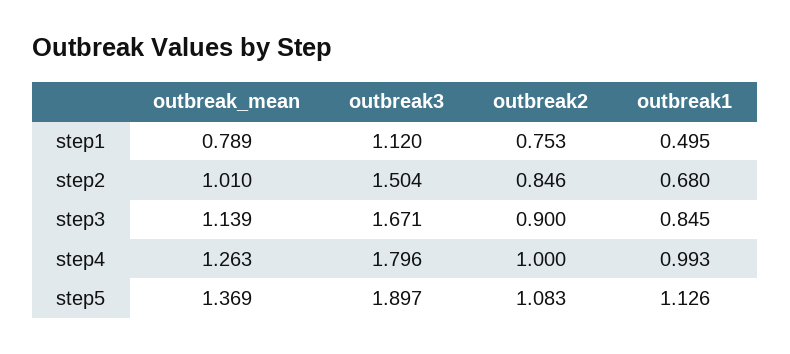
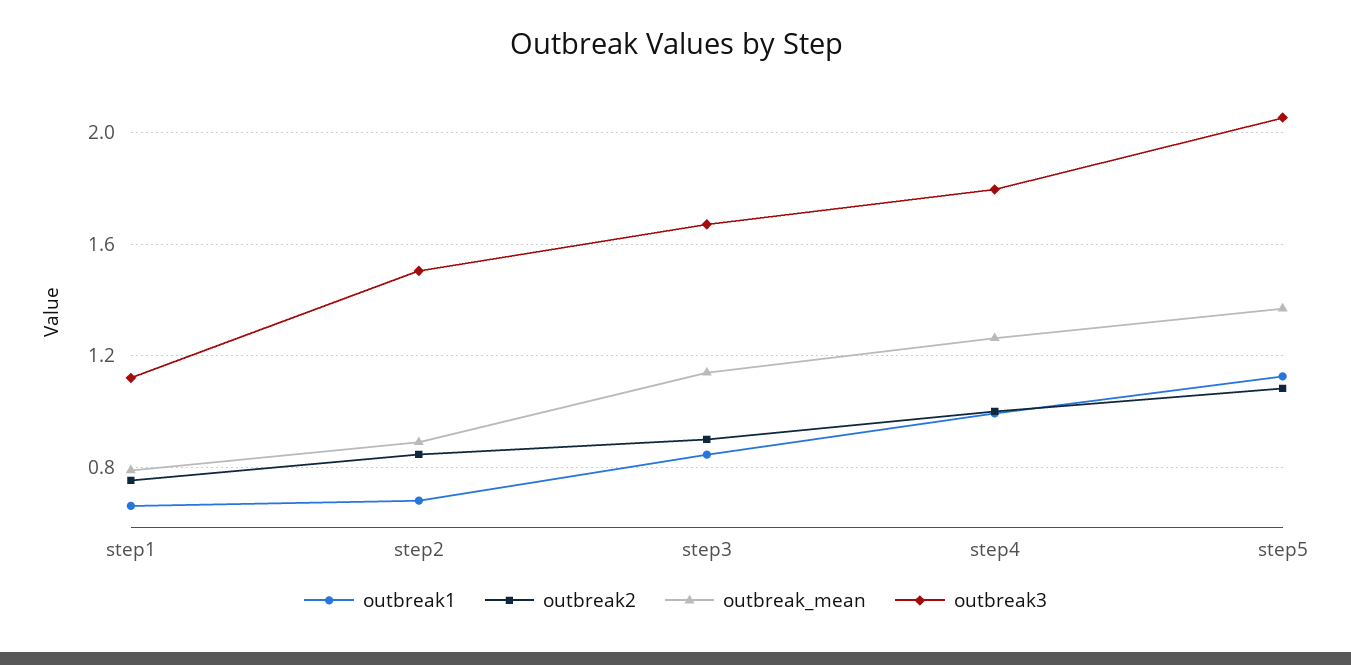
outbreak1, step1: 0.495 -> 0.65
outbreak_mean, step2: 1.01 -> 0.9
outbreak3, step5: 1.897 -> 2.05

